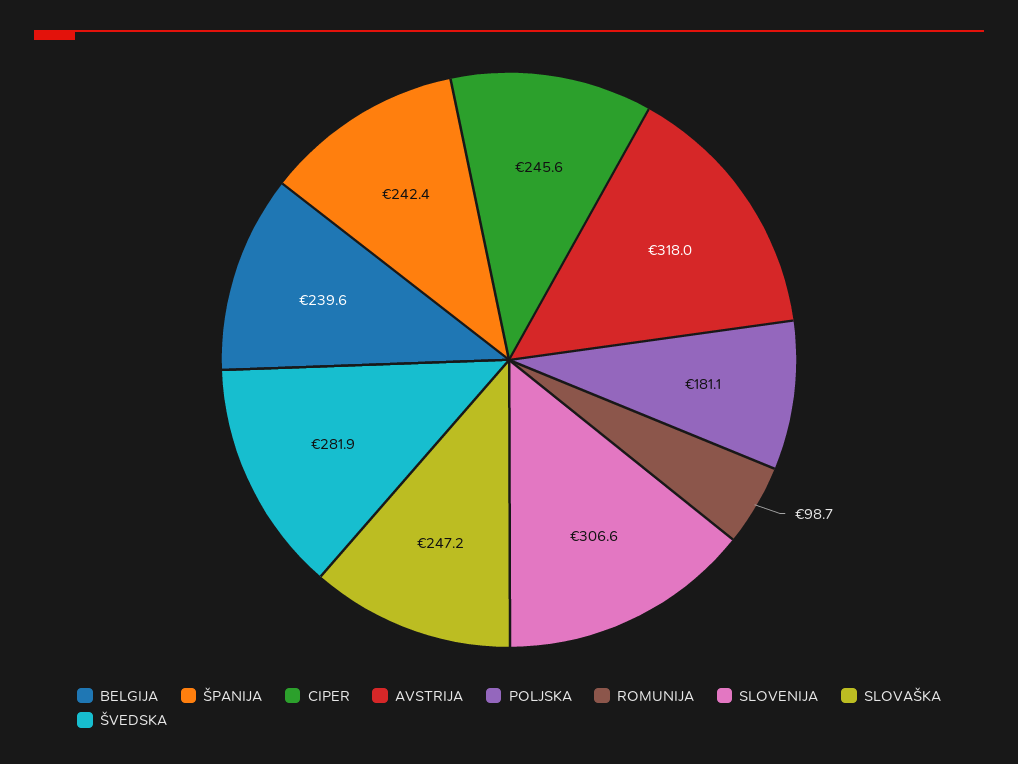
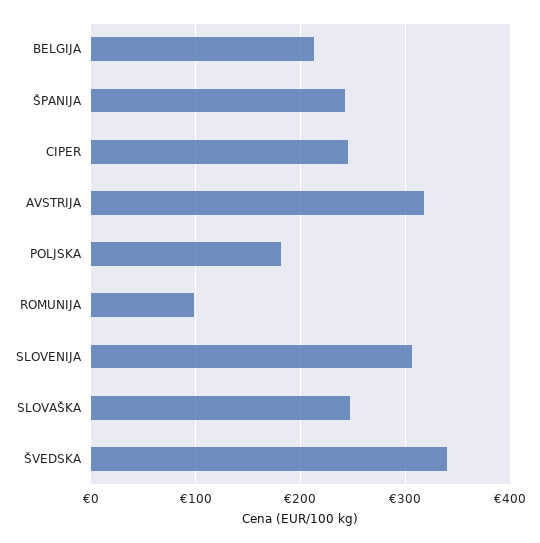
BELGIJA: 239.6 -> 210
ŠVEDSKA: 281.9 -> 340

